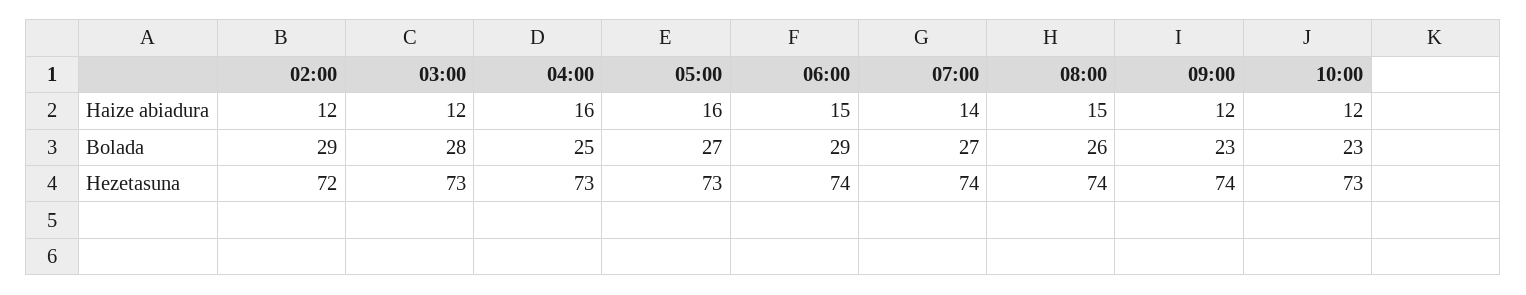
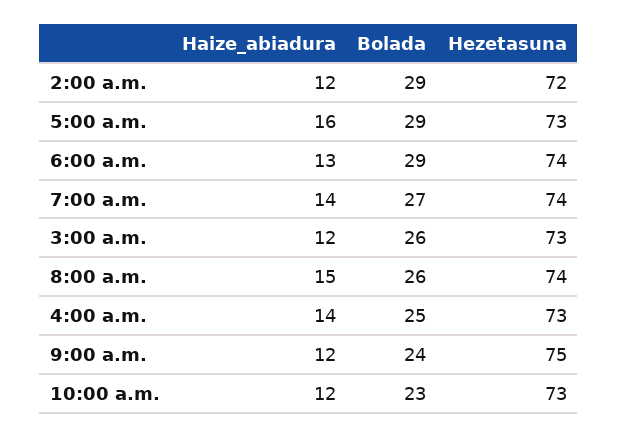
04:00, Haize abiadura: 16 -> 14
06:00, Haize abiadura: 15 -> 13
03:00, Bolada: 28 -> 26
05:00, Bolada: 27 -> 29
09:00, Bolada: 23 -> 24
09:00, Hezetasuna: 74 -> 75

